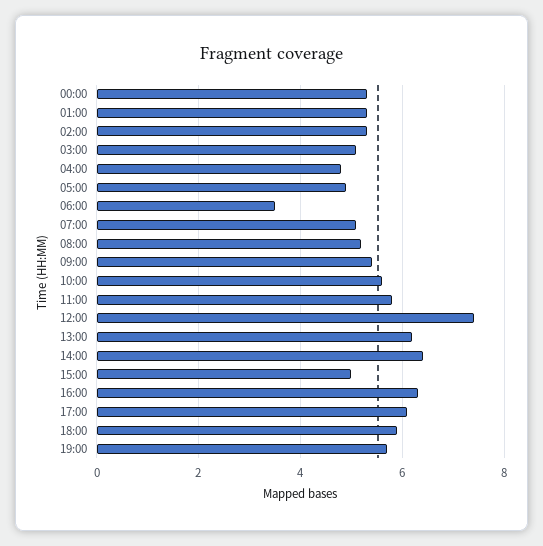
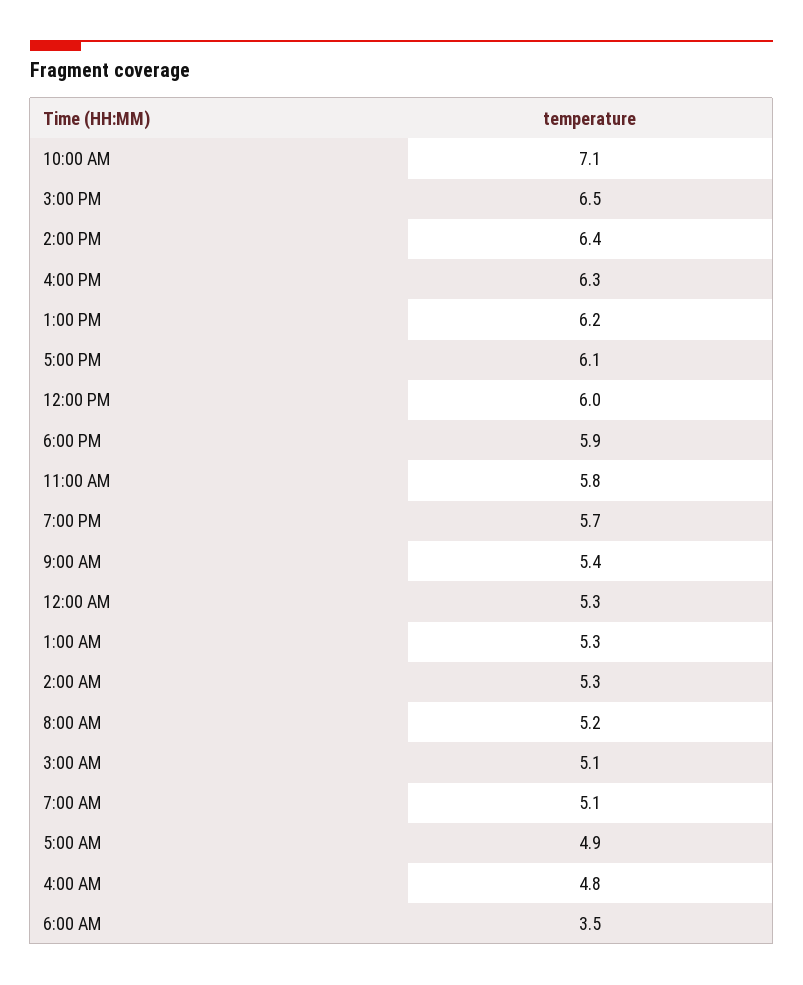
10:00: 5.5 -> 7.1
12:00: 7.5 -> 6
15:00: 5 -> 6.5

